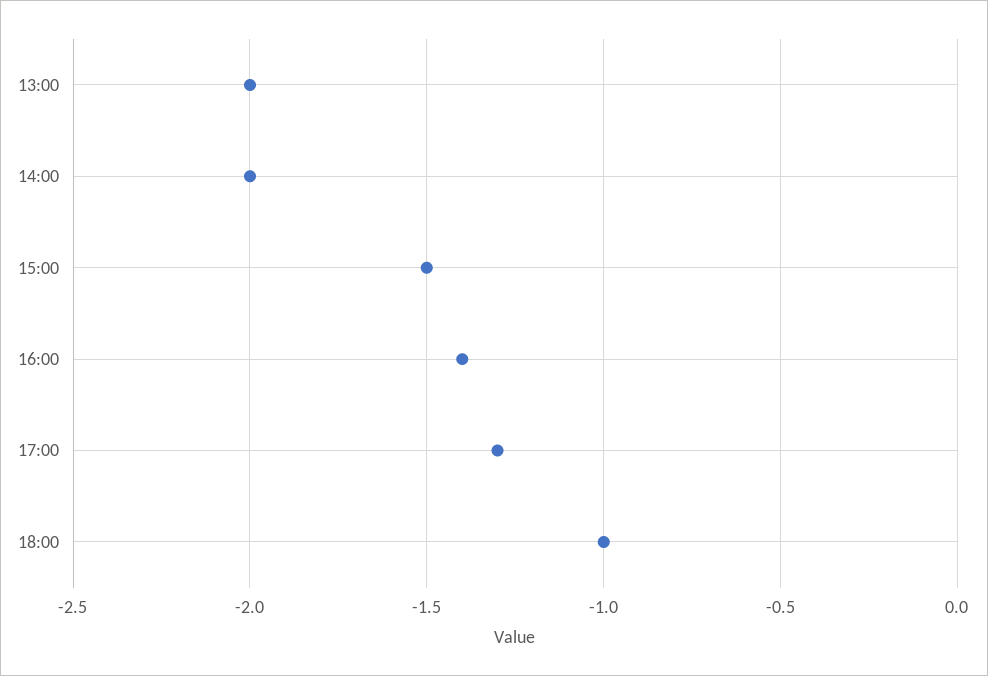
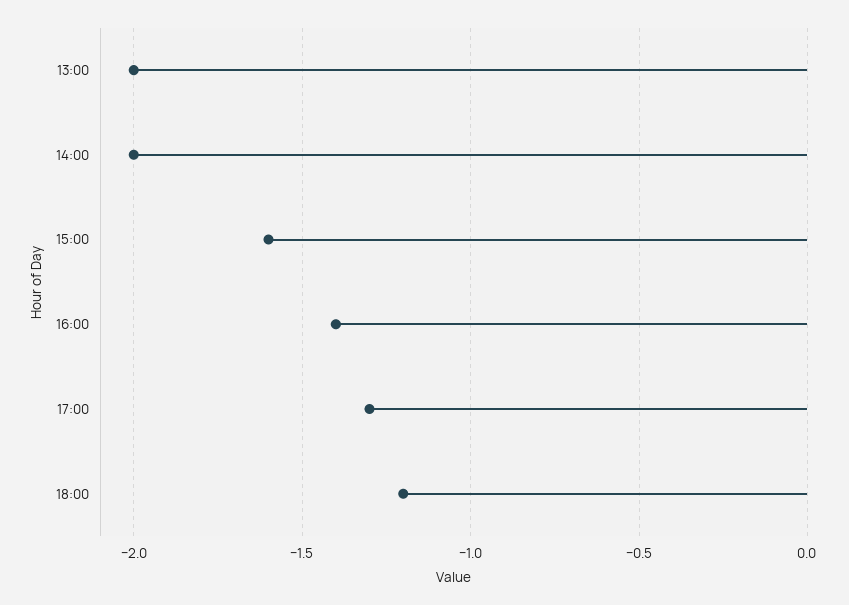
15:00: -1.5 -> -1.6
18:00: -1 -> -1.2

